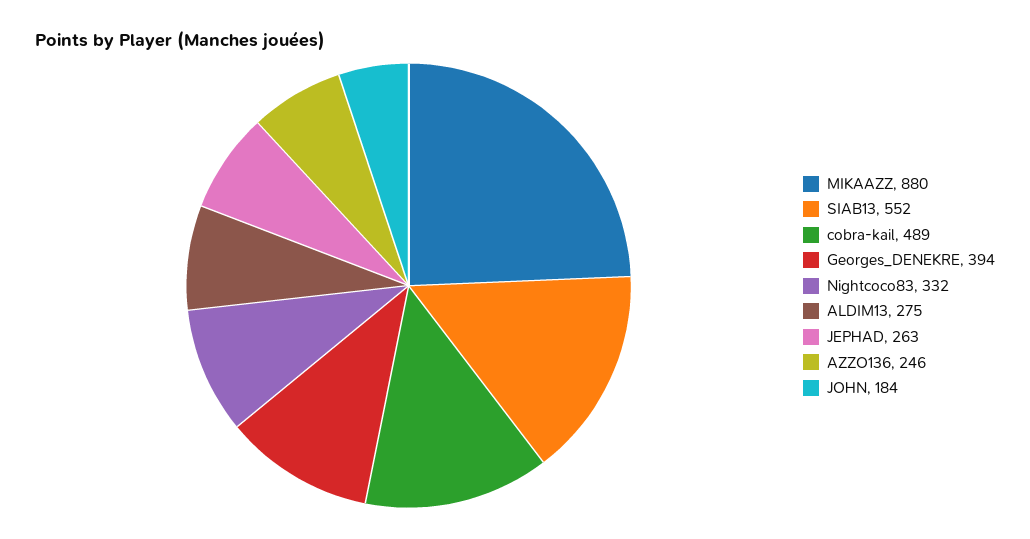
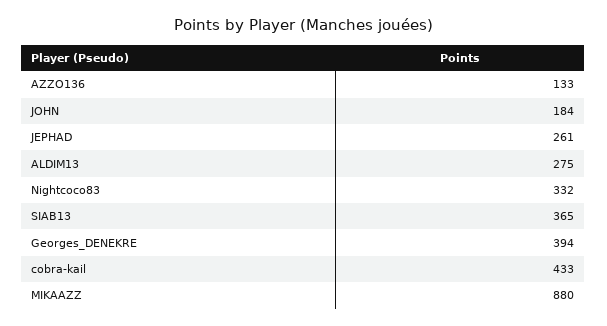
SIAB13: 552 -> 365
cobra-kail: 489 -> 433
JEPHAD: 263 -> 261
AZZO136: 246 -> 133

